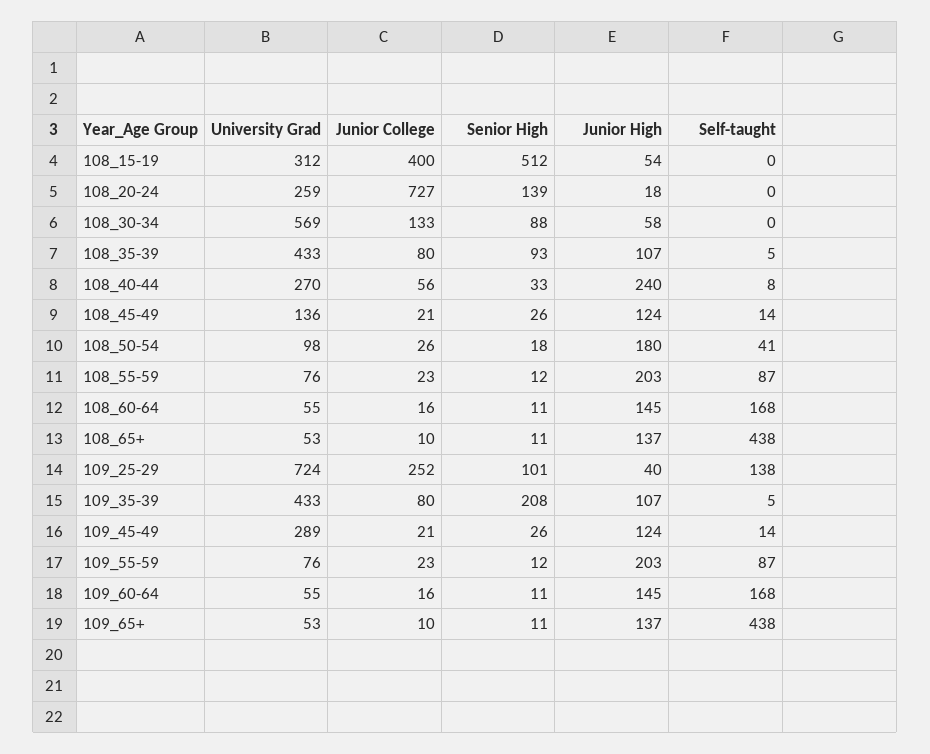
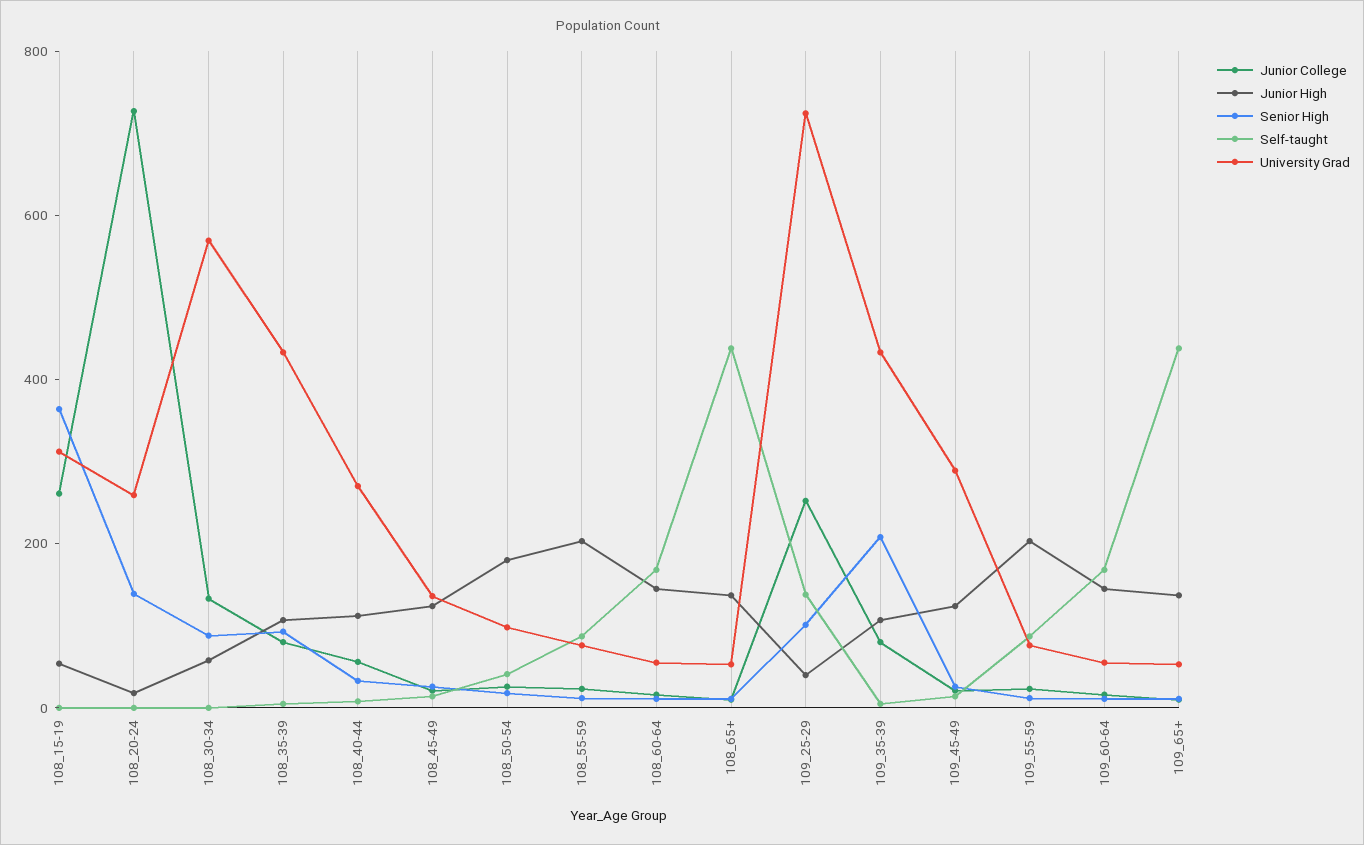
Junior College, 108_15-19: 400 -> 250
Senior High, 108_15-19: 512 -> 350
Junior High, 108_40-44: 240 -> 100

